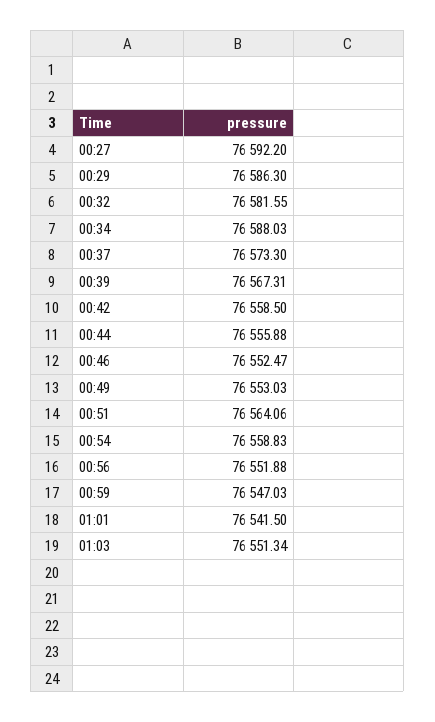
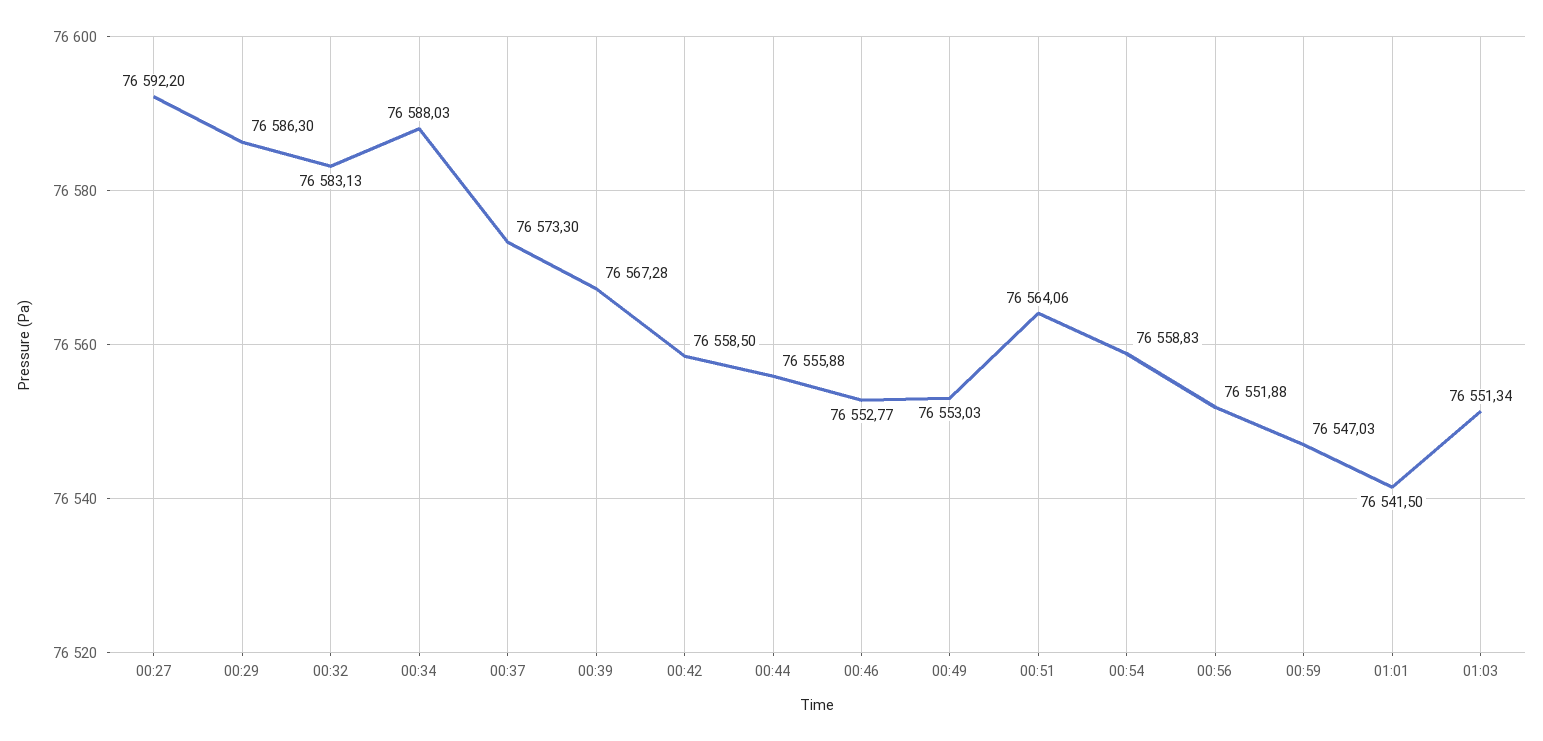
00:32: 76581.55 -> 76583.13
00:39: 76567.31 -> 76567.28
00:46: 76552.47 -> 76552.77

